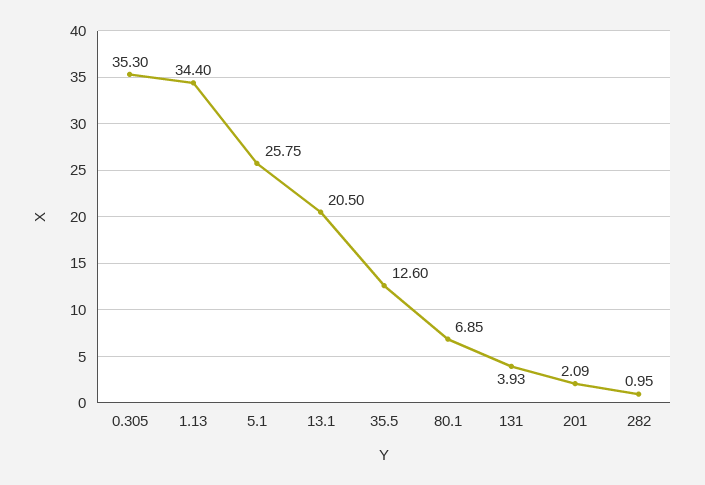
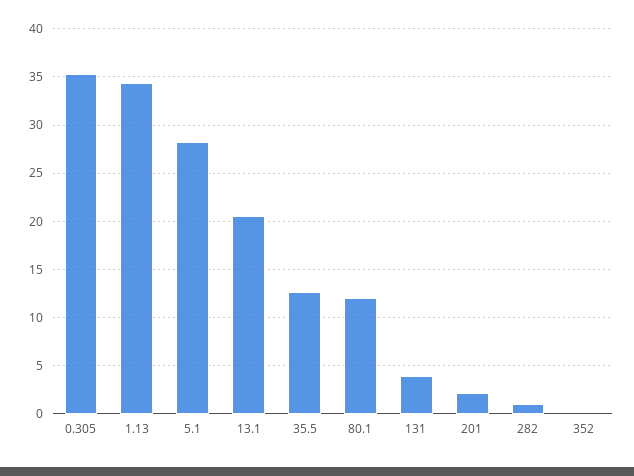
5.1: 25.75 -> 28
80.1: 6.85 -> 12
352: none -> 0

